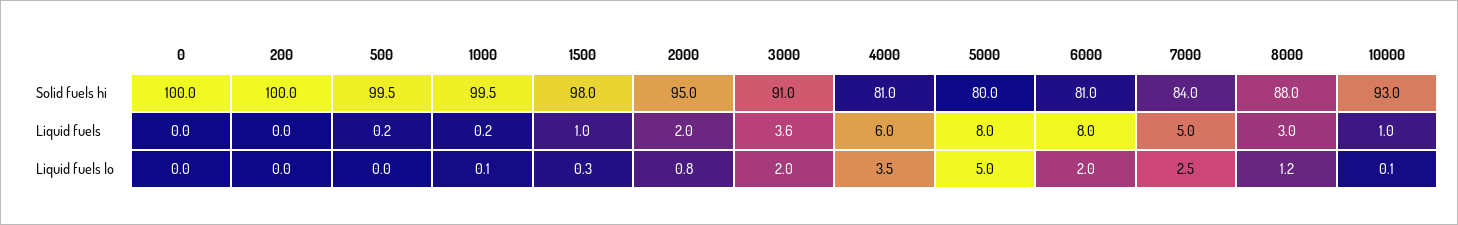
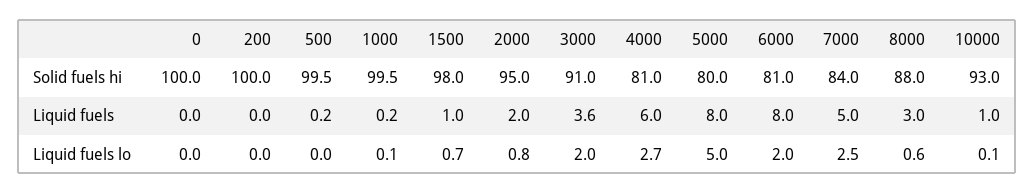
1500, Liquid fuels lo: 0.3 -> 0.7
4000, Liquid fuels lo: 3.5 -> 2.7
8000, Liquid fuels lo: 1.2 -> 0.6

